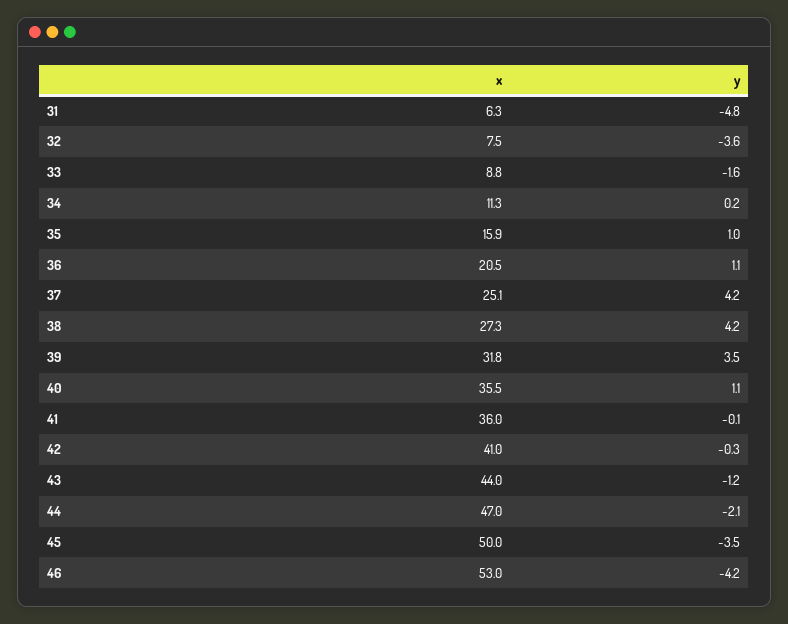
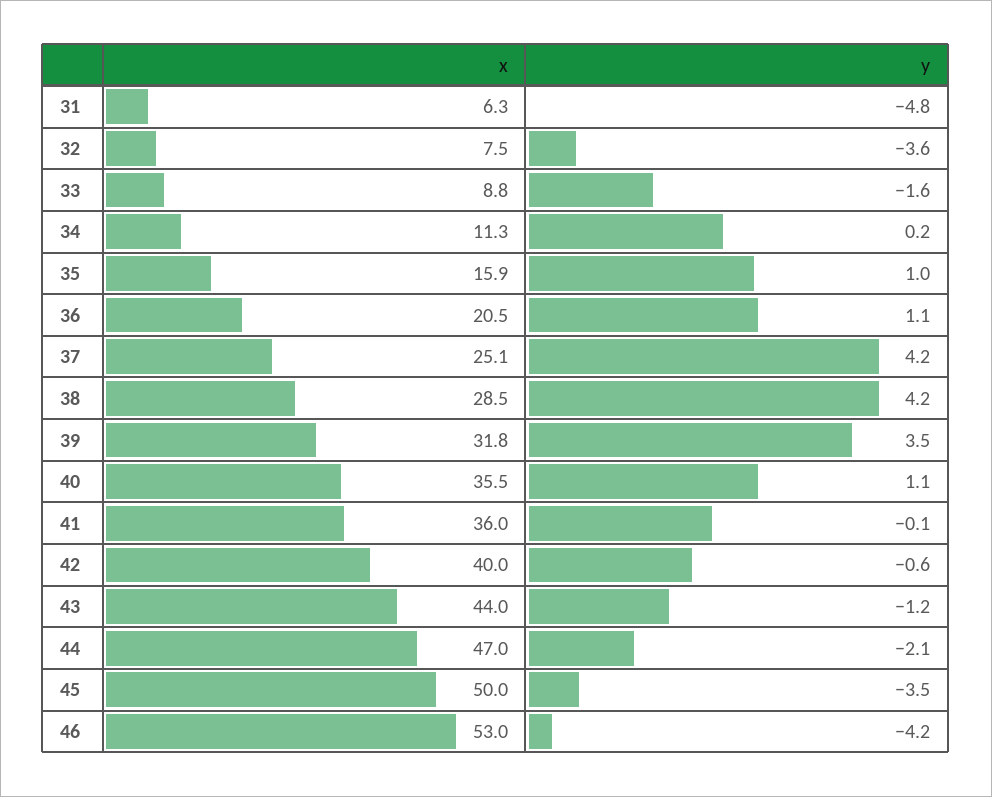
x, 38: 27.3 -> 28.5
x, 42: 41 -> 40
y, 42: -0.3 -> -0.6

